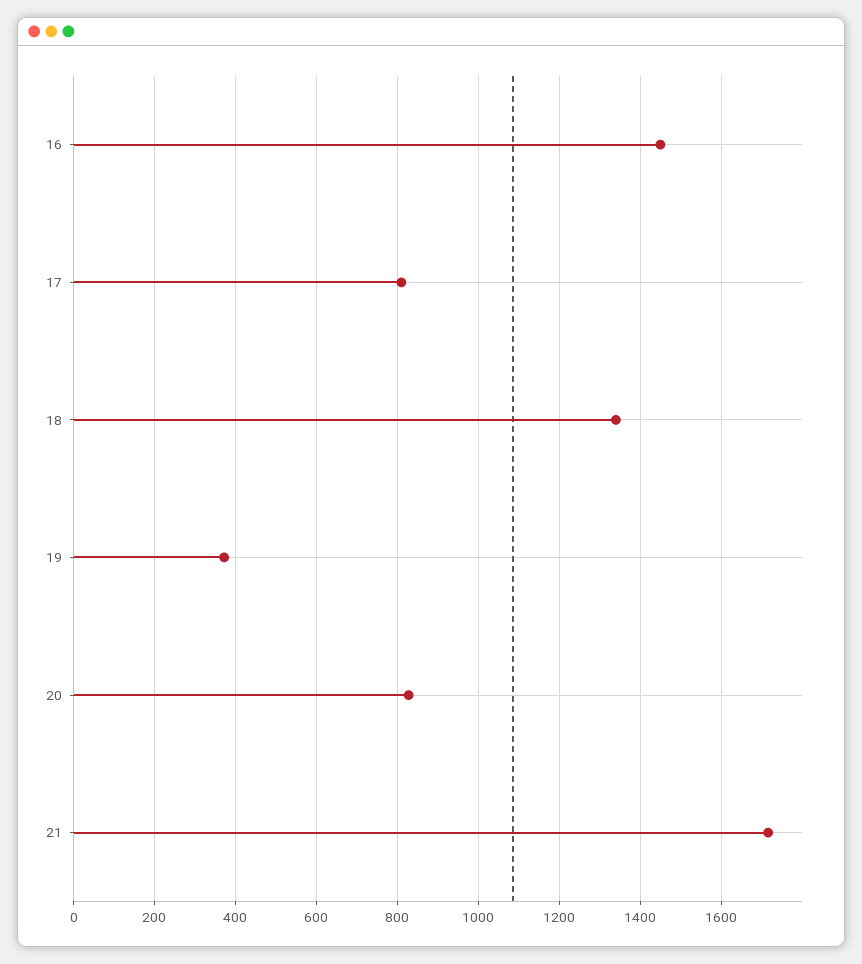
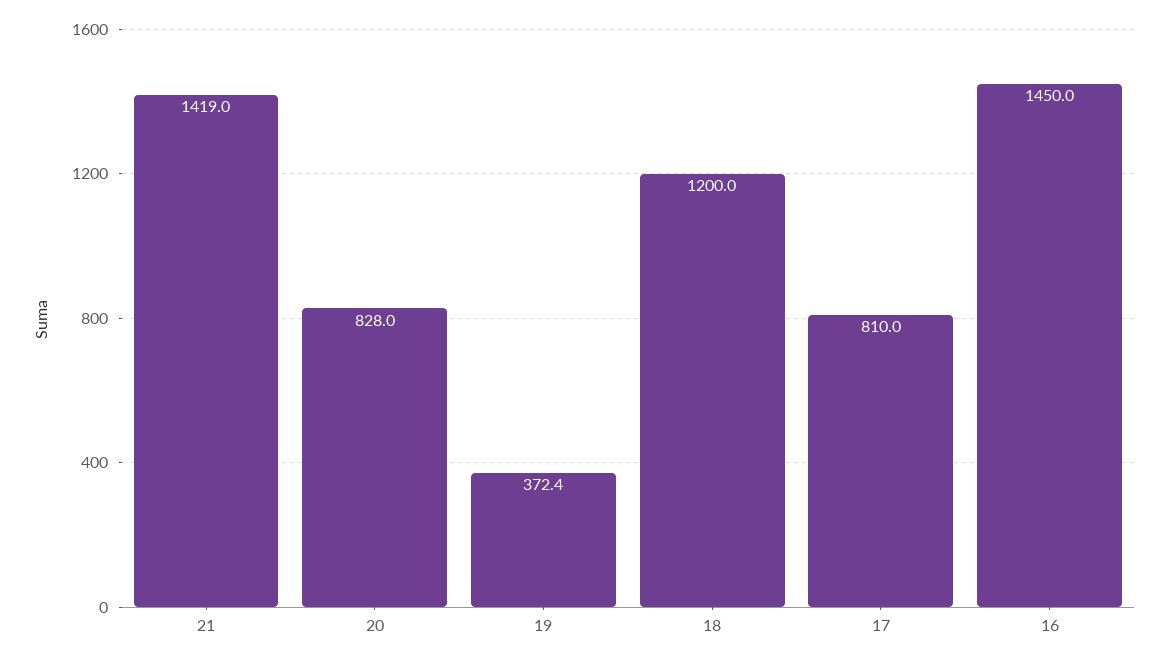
18: 1340 -> 1200
21: 1720 -> 1419

